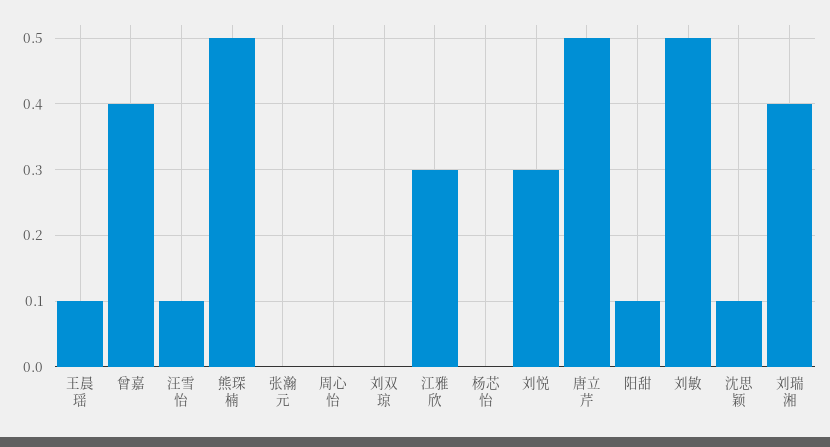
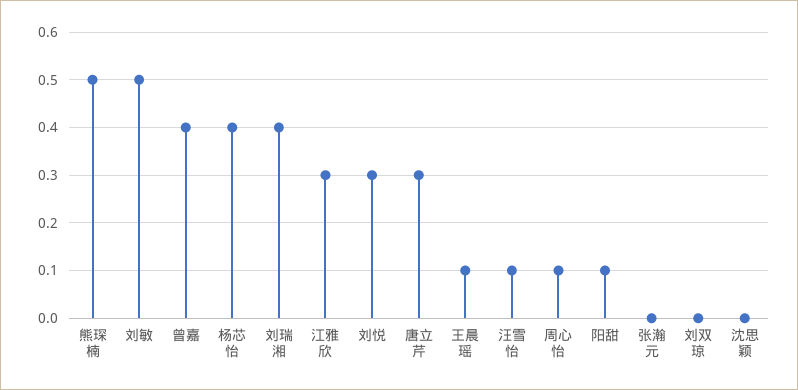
周心怡: 0 -> 0.1
杨芯怡: 0 -> 0.4
唐立芹: 0.5 -> 0.3
沈思颖: 0.1 -> 0

